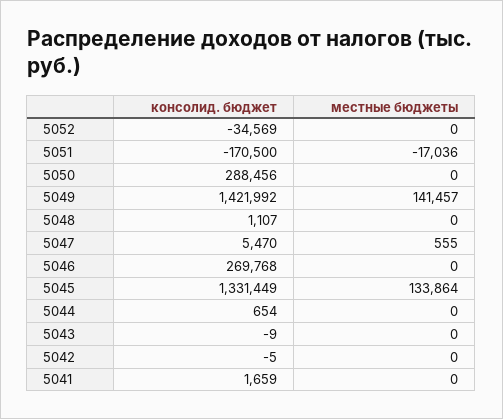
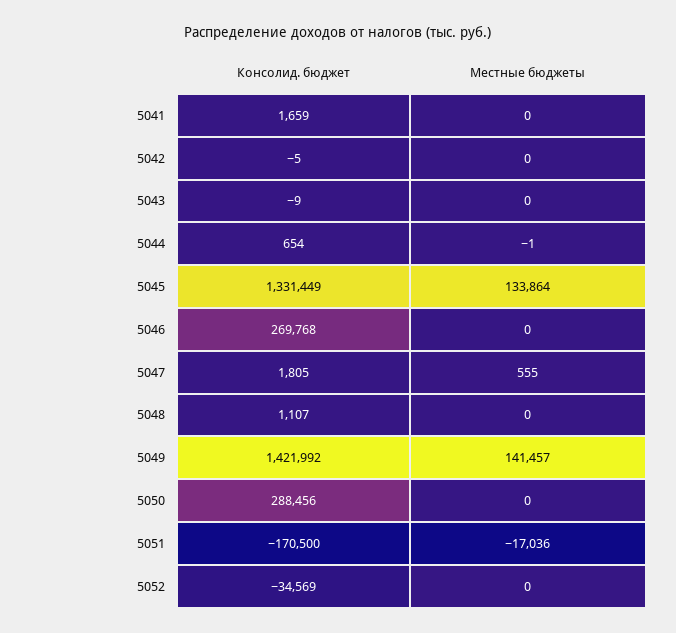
консолид. бюджет, 5047: 5470 -> 1805
местные бюджеты, 5044: 0 -> -1

